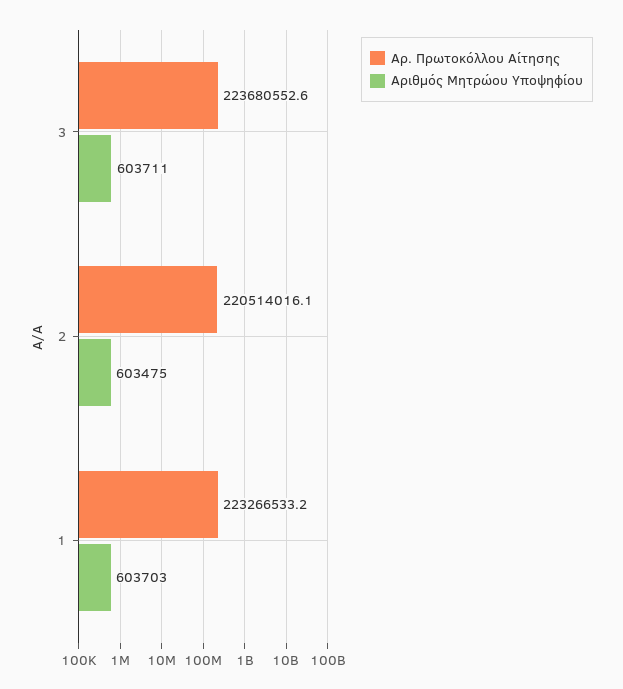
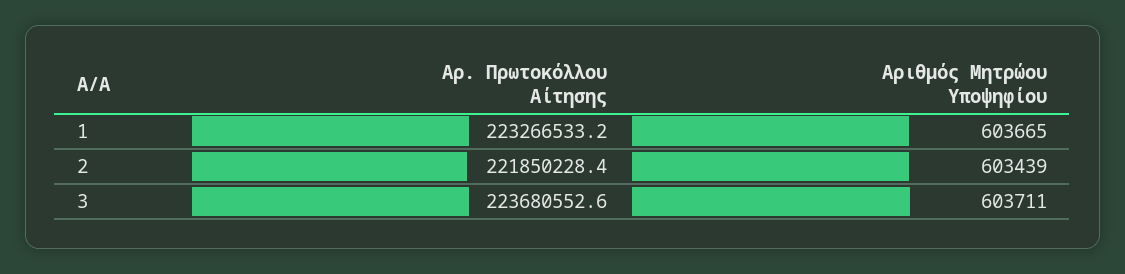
Αρ. Πρωτοκόλλου Αίτησης, 2: 220514016.1 -> 221850228.4
Αριθμός Μητρώου Υποψηφίου, 2: 603475 -> 603439
Αριθμός Μητρώου Υποψηφίου, 1: 603703 -> 603665

